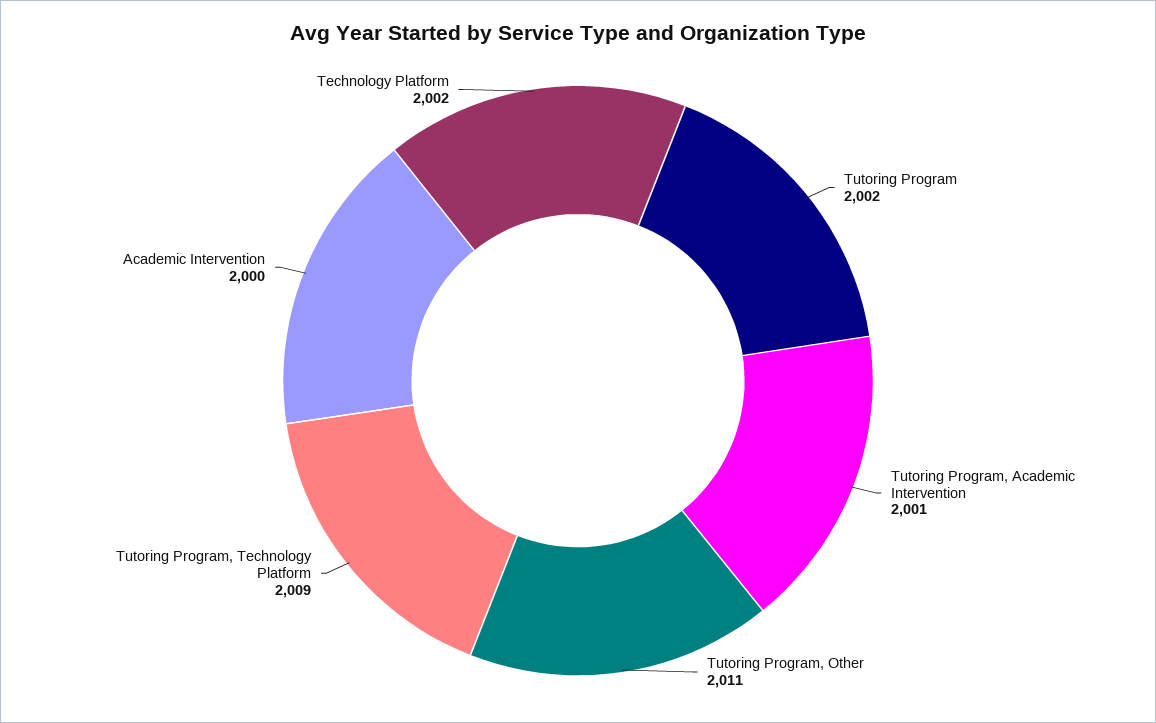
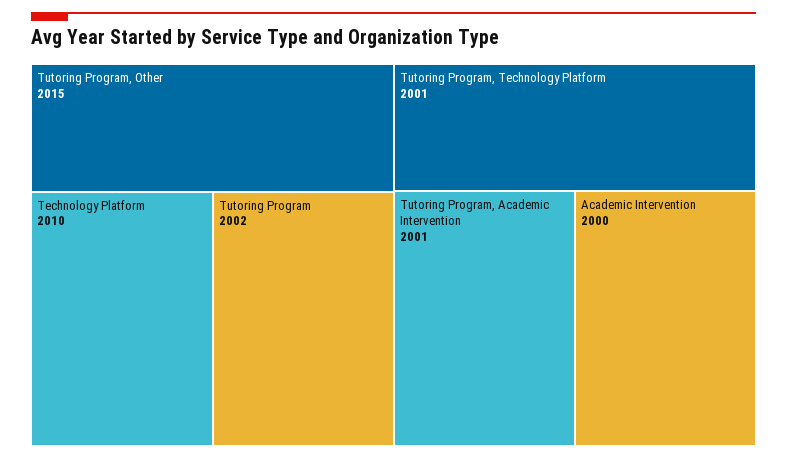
Tutoring Program, Other: 2011 -> 2015
Tutoring Program, Technology Platform: 2009 -> 2001
Technology Platform: 2002 -> 2010

